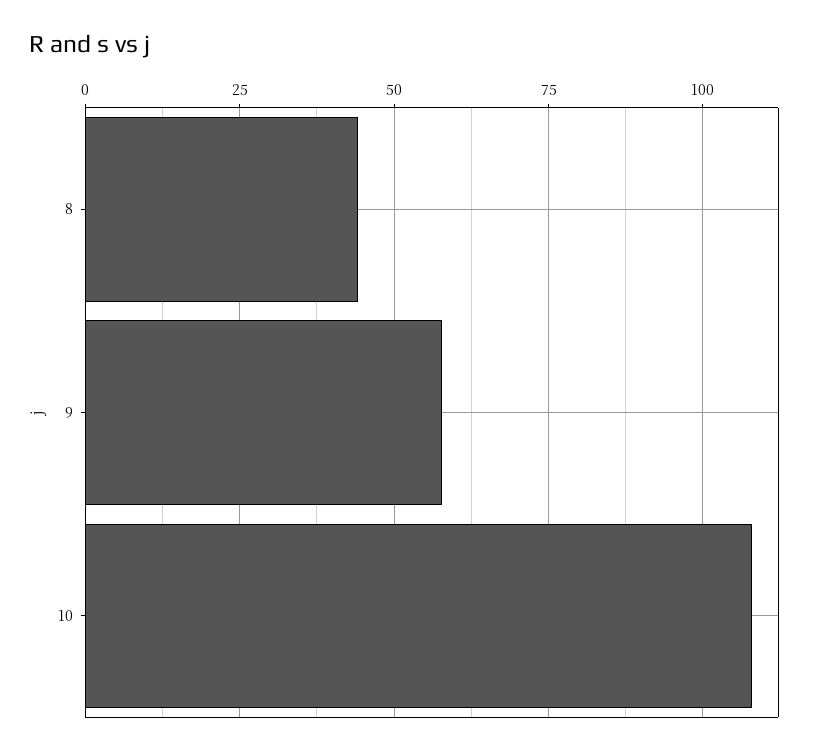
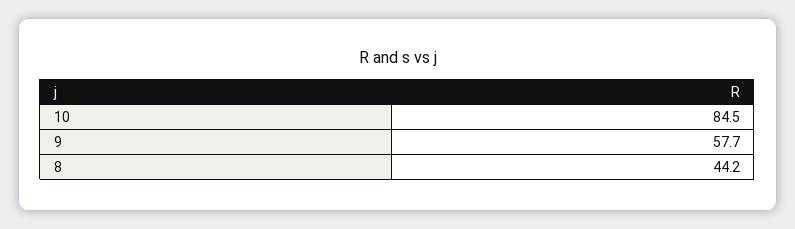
10: 107.5 -> 84.5

